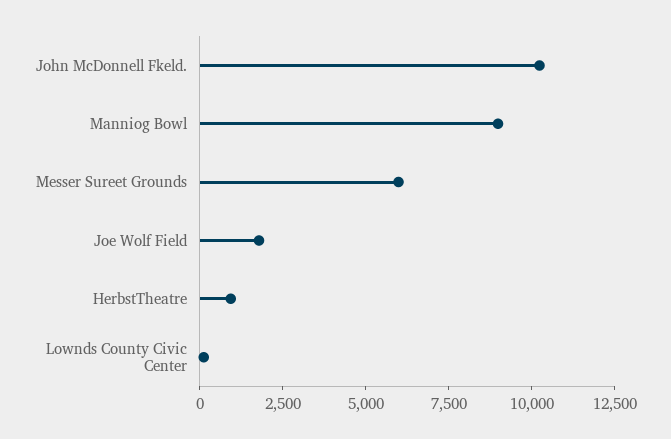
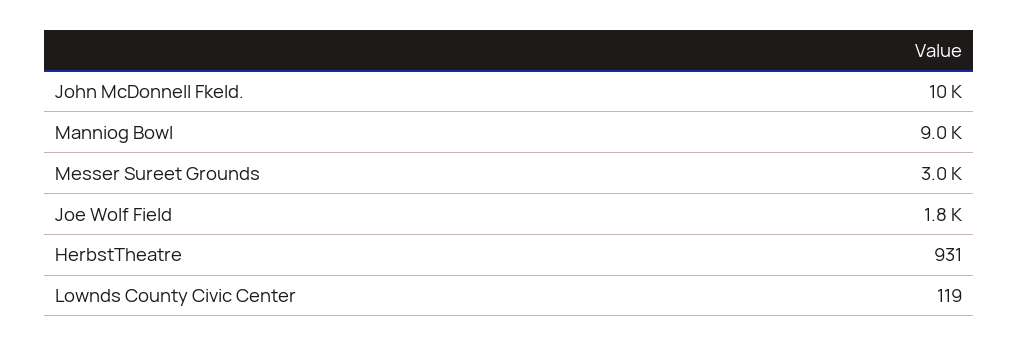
Messer Sureet Grounds: 6000 -> 3000

